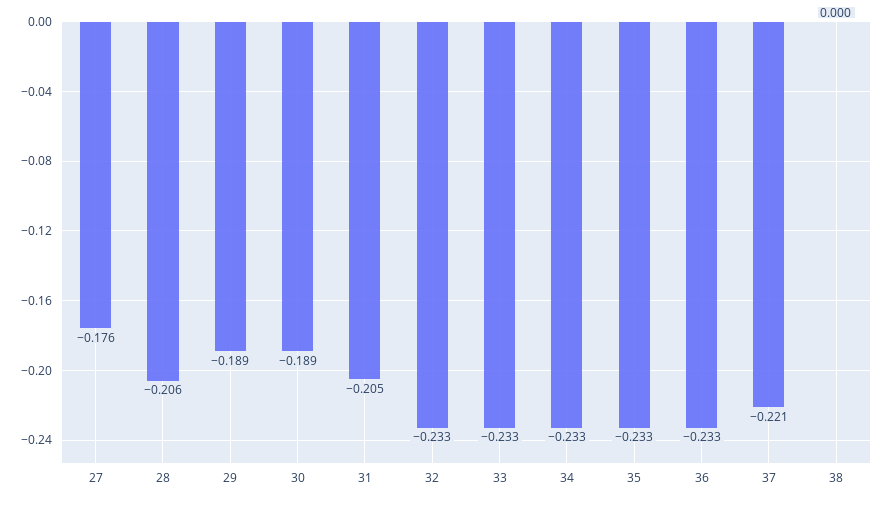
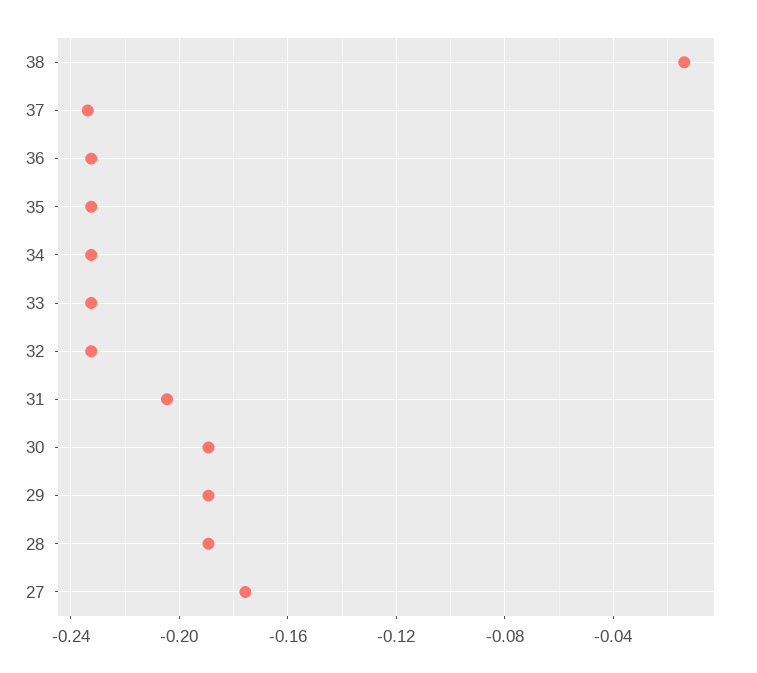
28: -0.206 -> -0.19
37: -0.221 -> -0.235
38: 0 -> -0.015

